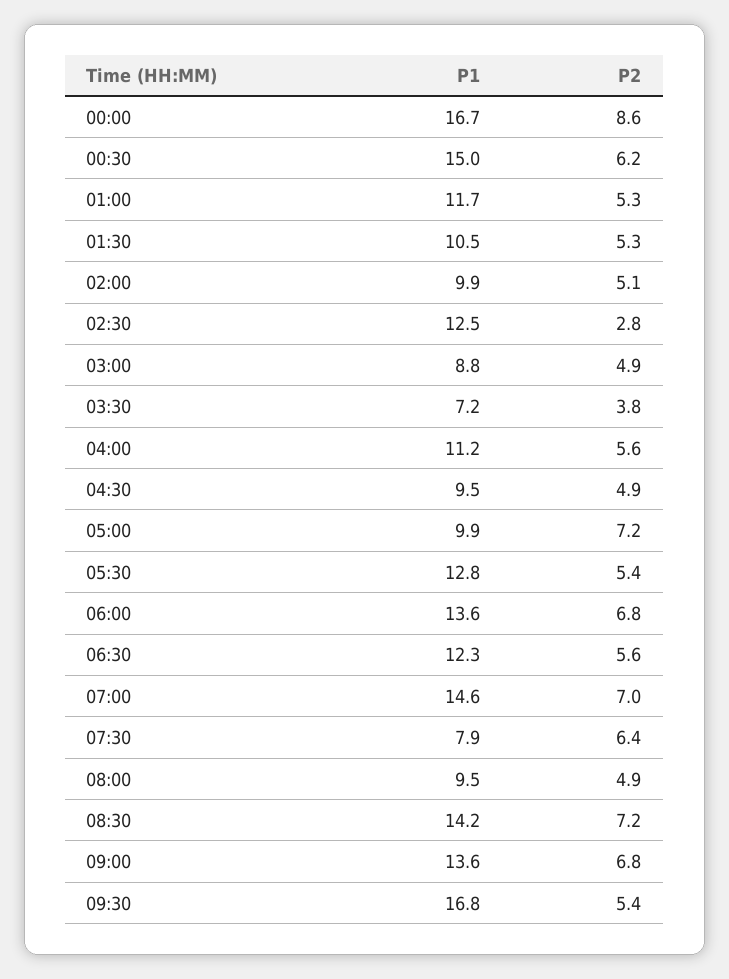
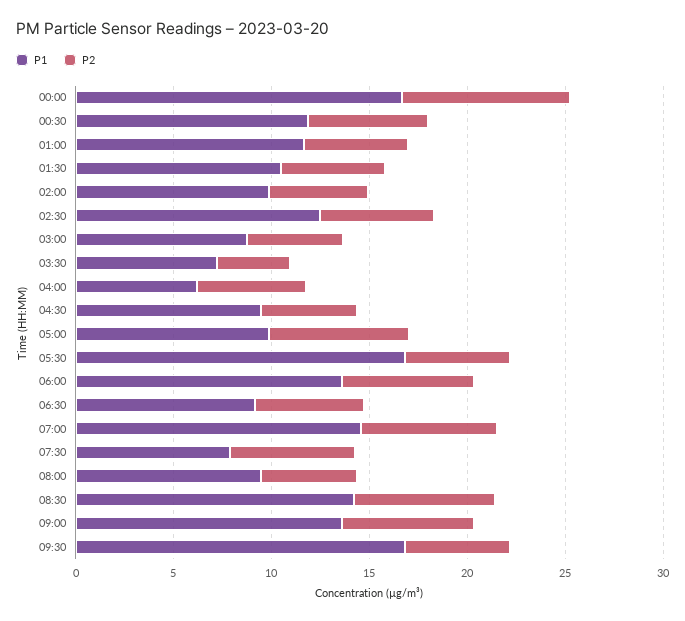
P1, 00:30: 15 -> 12
P2, 02:30: 2.8 -> 6
P1, 04:00: 11.2 -> 6
P1, 05:30: 12.8 -> 17
P1, 06:30: 12.3 -> 9

